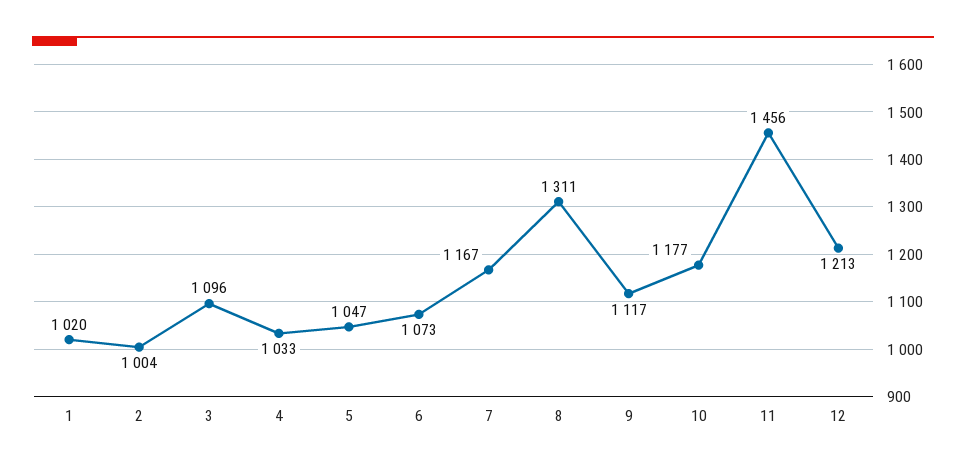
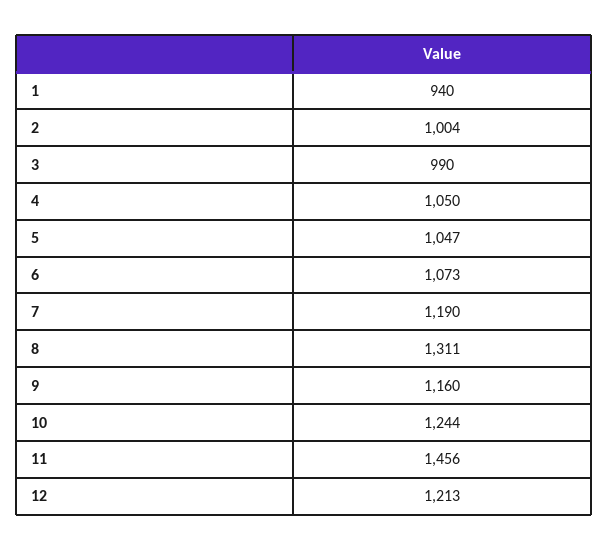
1: 1020 -> 940
3: 1096 -> 990
4: 1033 -> 1050
7: 1167 -> 1190
9: 1117 -> 1160
10: 1177 -> 1244

